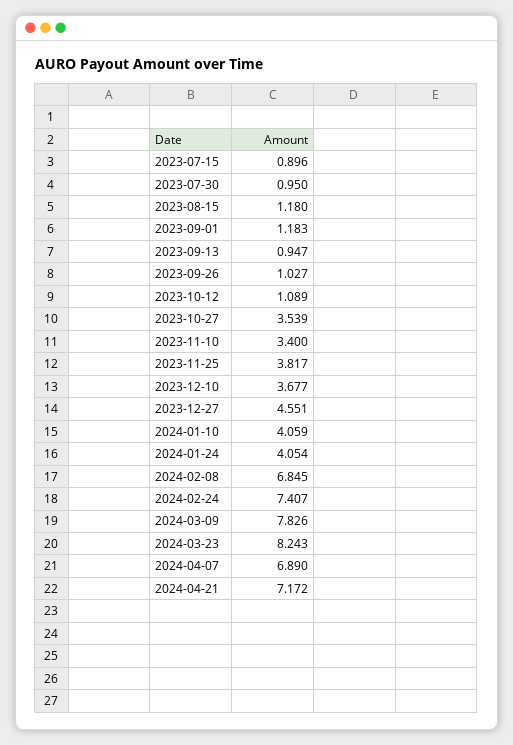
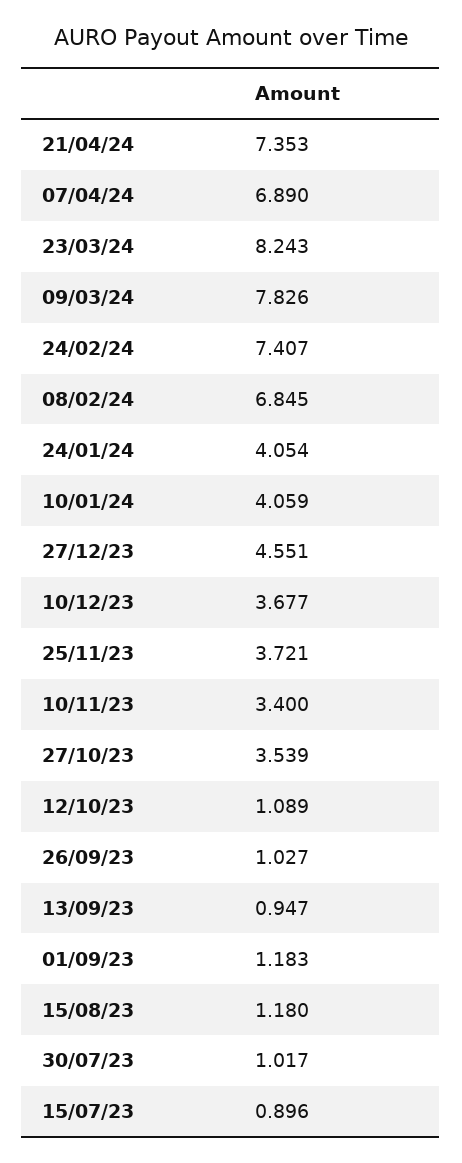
2023-07-30: 0.95 -> 1.017
2023-11-25: 3.817 -> 3.721
2024-04-21: 7.172 -> 7.353

